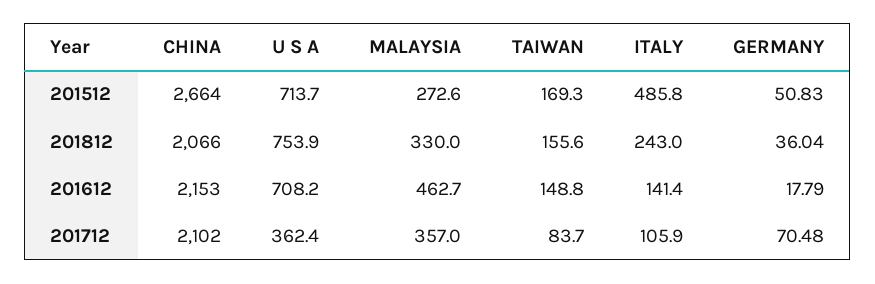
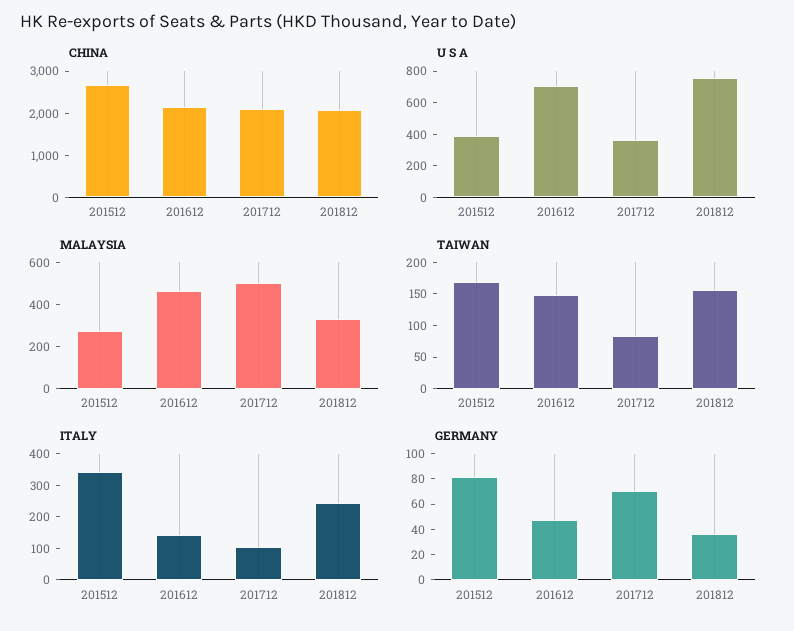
U S A, 201512: 713.7 -> 400
ITALY, 201512: 485.8 -> 350
GERMANY, 201512: 50.83 -> 80
GERMANY, 201612: 17.79 -> 50
MALAYSIA, 201712: 357 -> 500

